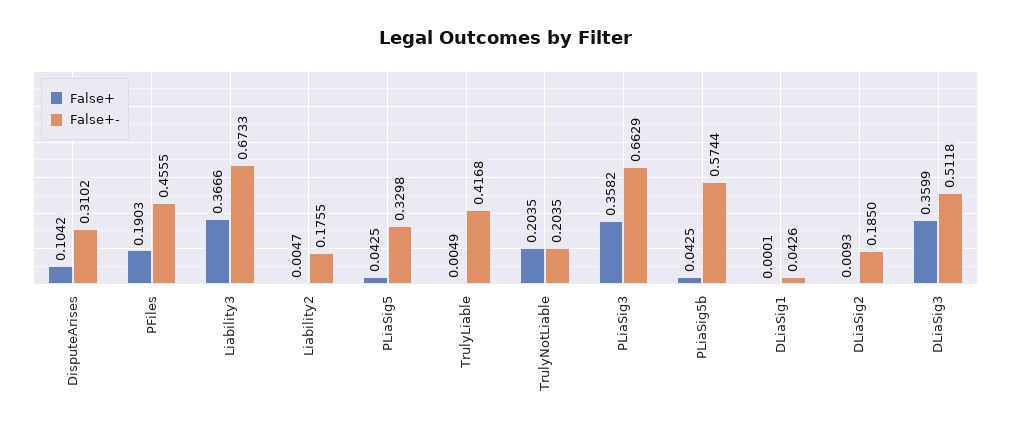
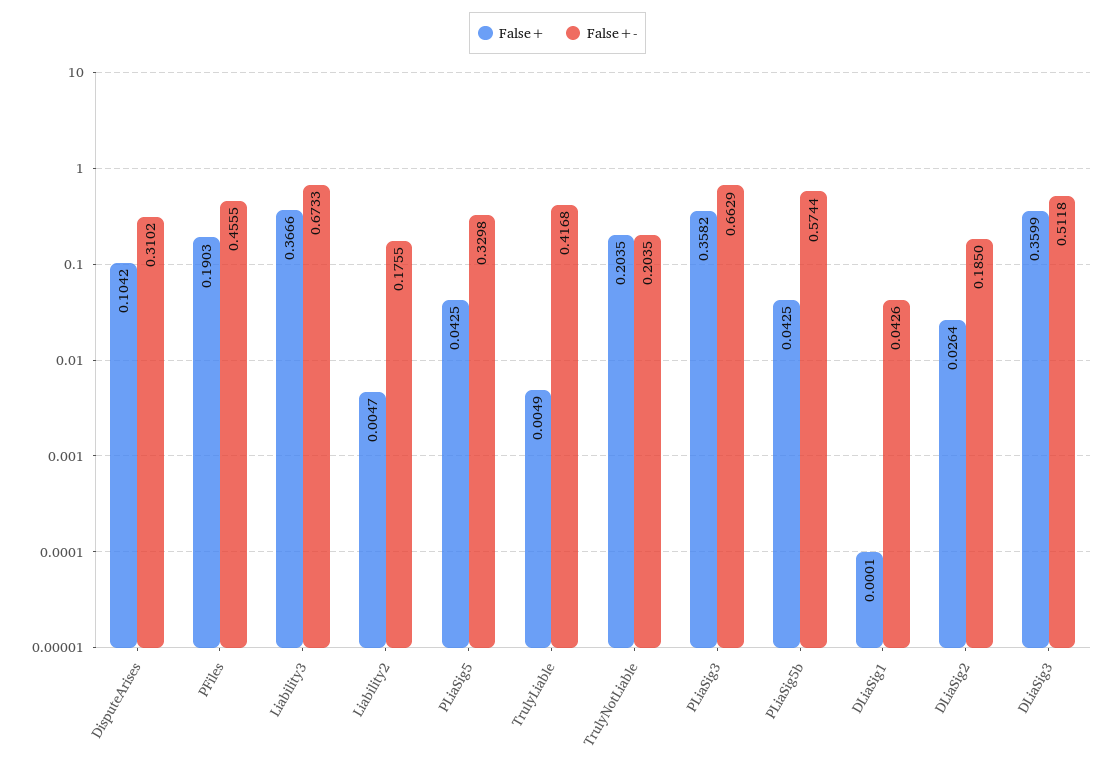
False+, DLiaSig2: 0.0093 -> 0.0264

